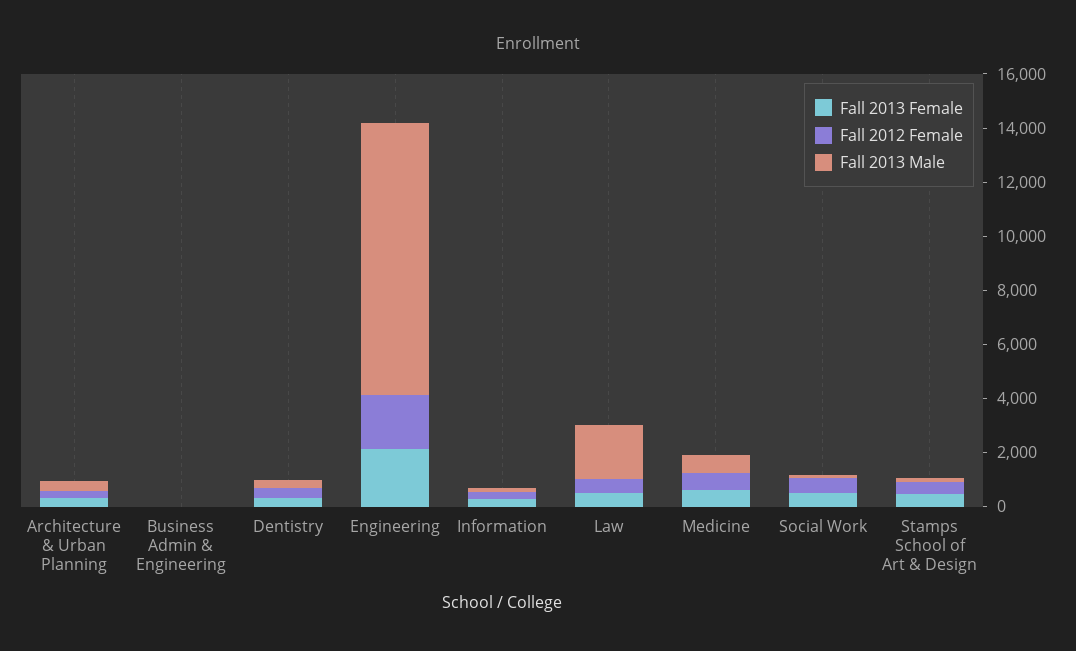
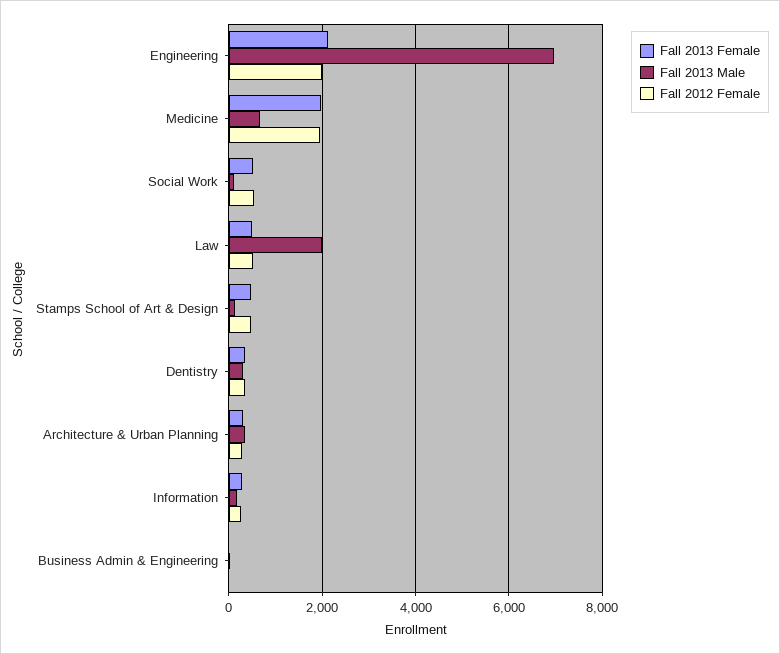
Fall 2013 Male, Engineering: 10000 -> 7000
Fall 2013 Female, Medicine: 500 -> 2000
Fall 2012 Female, Medicine: 500 -> 2000

